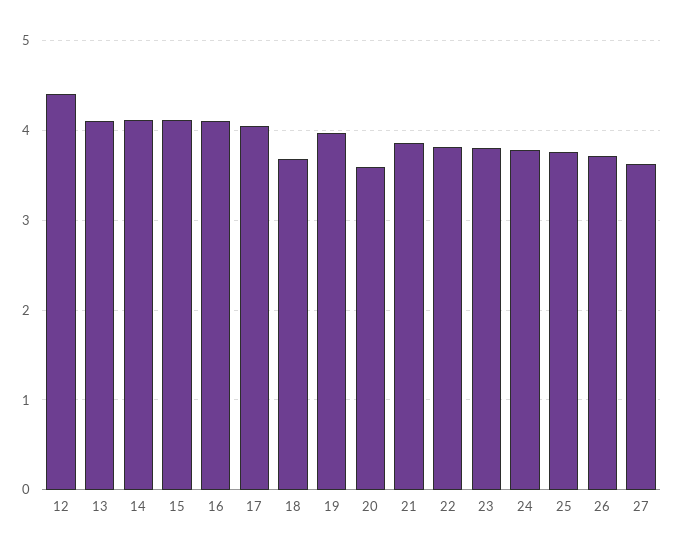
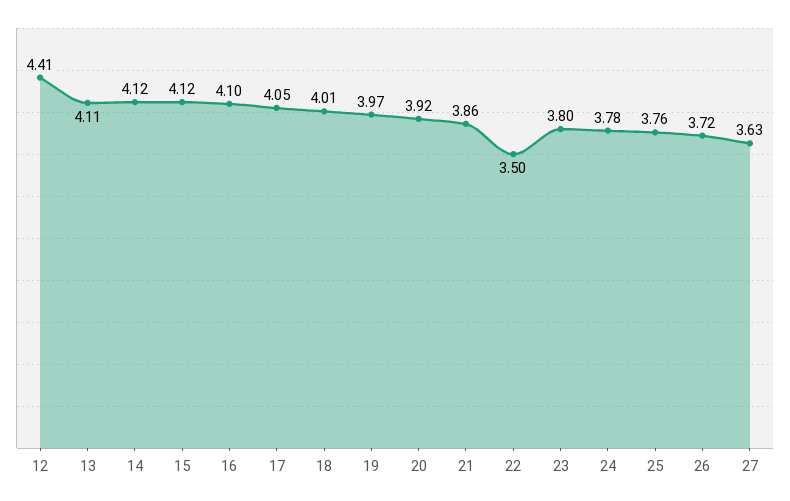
18: 3.7 -> 4.01
20: 3.6 -> 3.92
22: 3.8 -> 3.5

